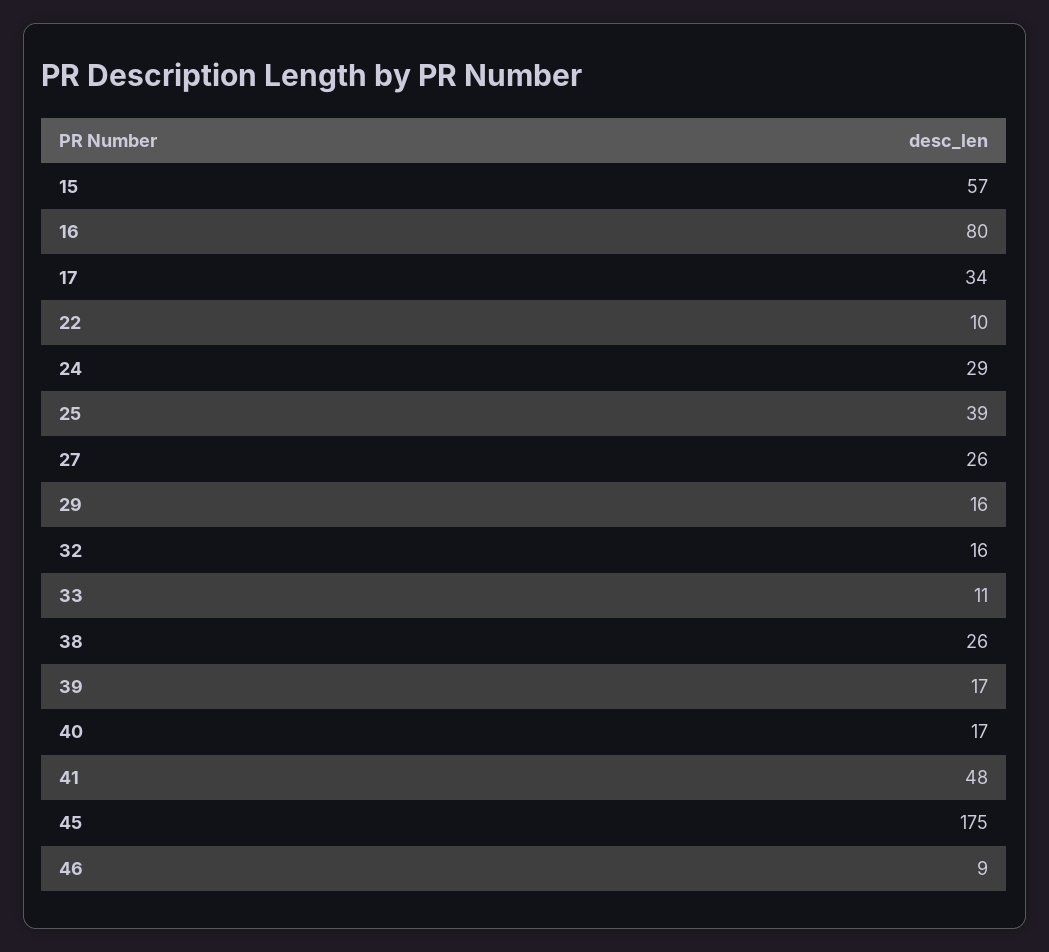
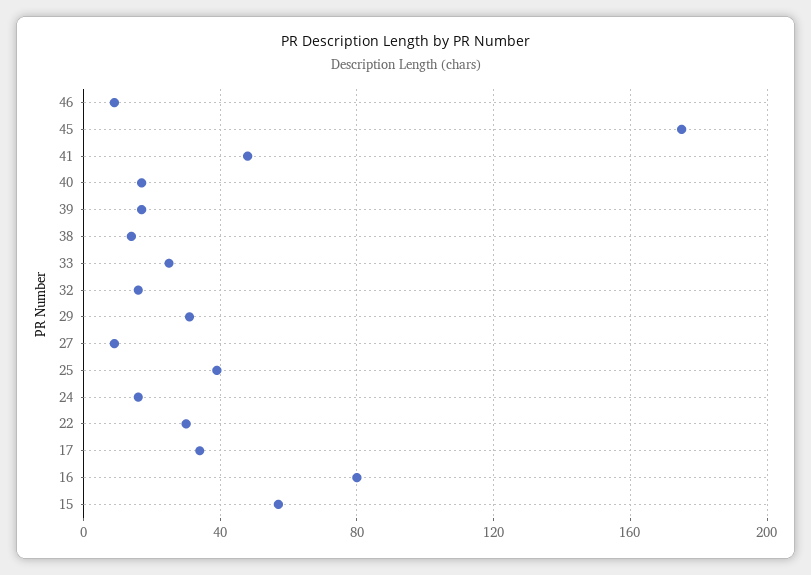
22: 10 -> 30
24: 29 -> 15
27: 26 -> 10
29: 16 -> 30
33: 11 -> 25
38: 26 -> 15

